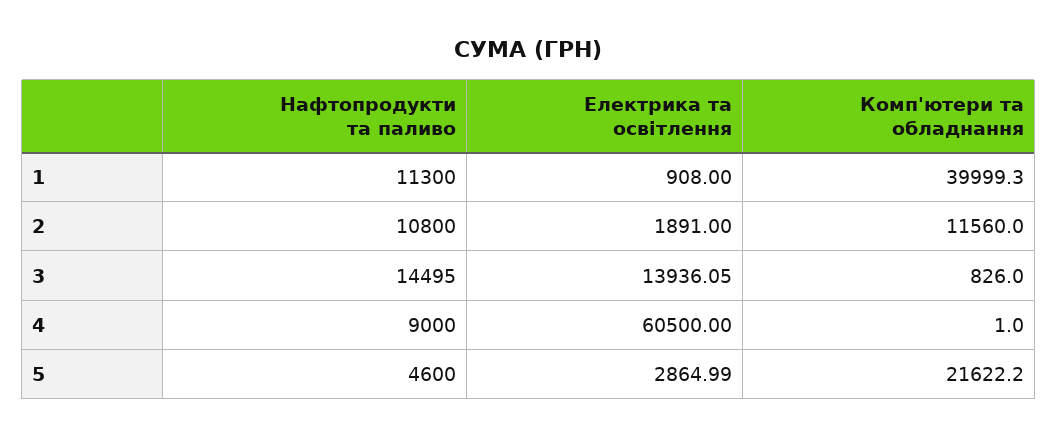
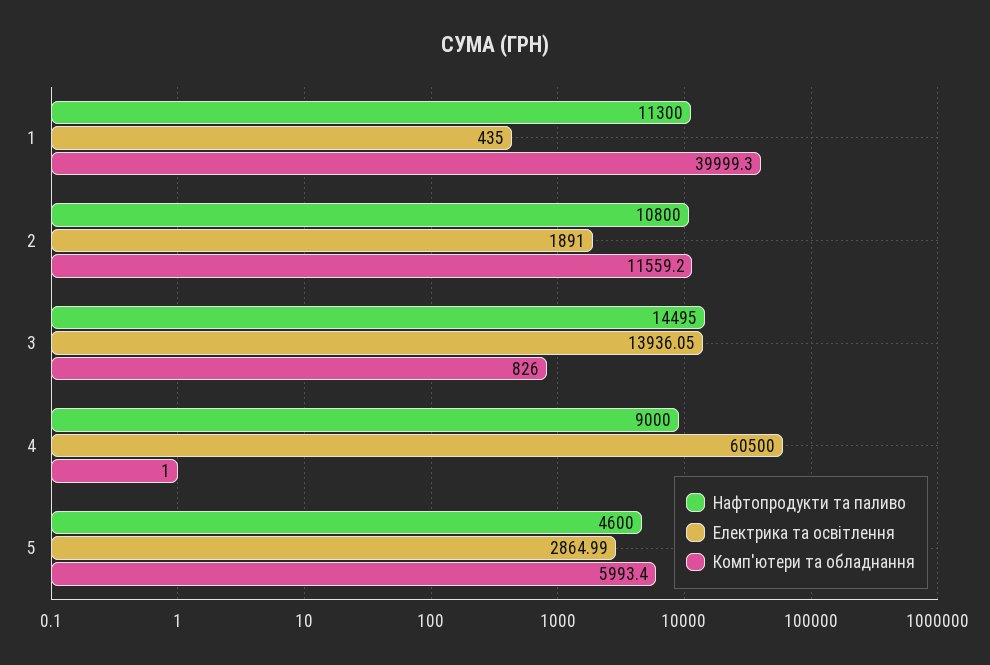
Електрика та освітлення, 1: 908 -> 435
Комп'ютери та обладнання, 2: 11560 -> 11559.2
Комп'ютери та обладнання, 5: 21622.2 -> 5993.4

